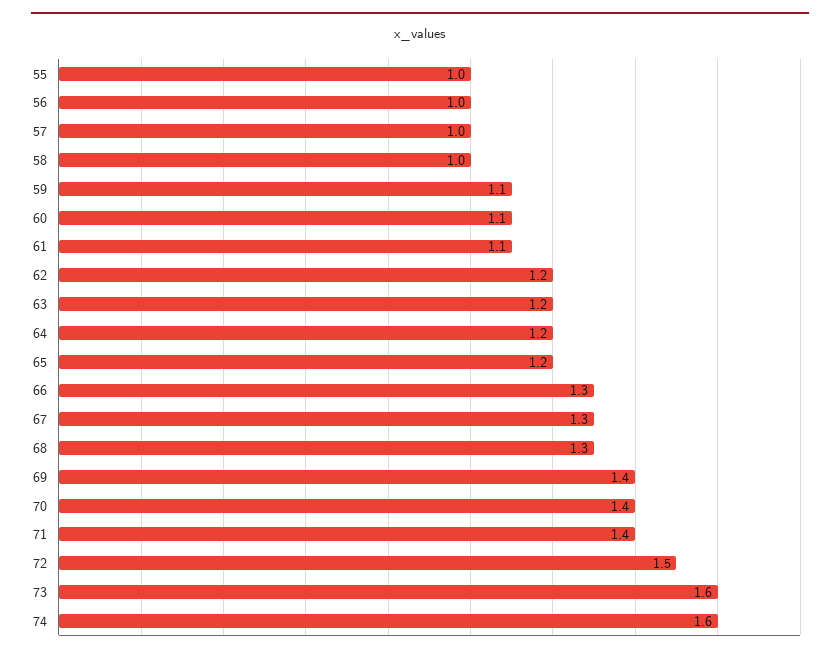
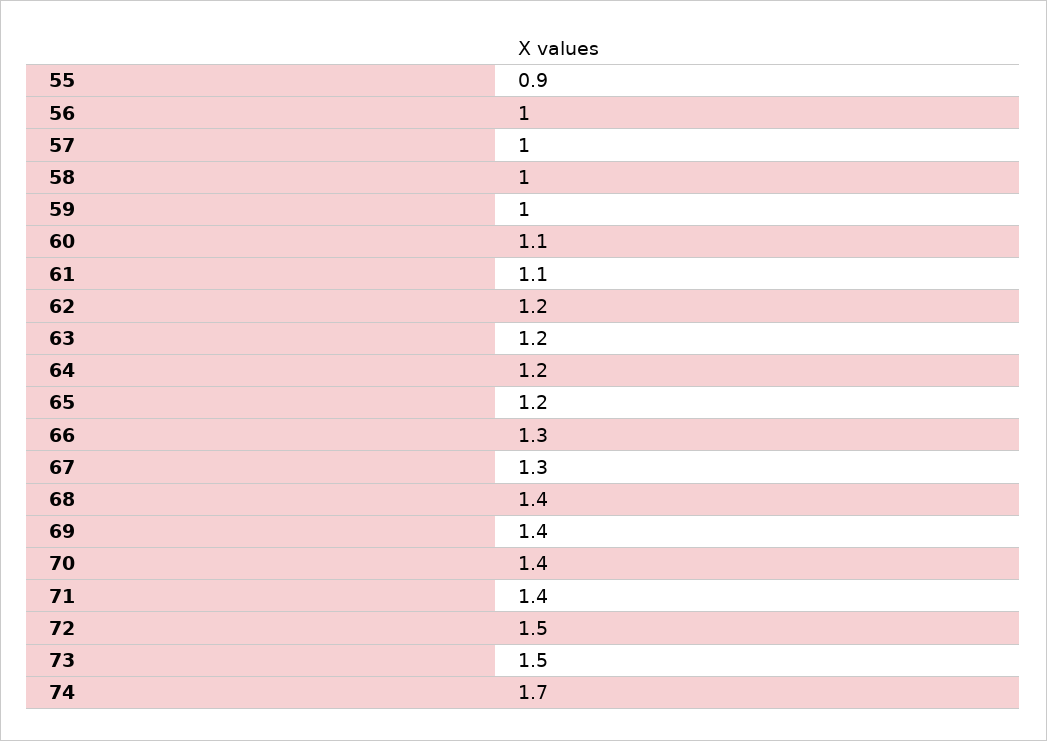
55: 1 -> 0.9
59: 1.1 -> 1
68: 1.3 -> 1.4
73: 1.6 -> 1.5
74: 1.6 -> 1.7

